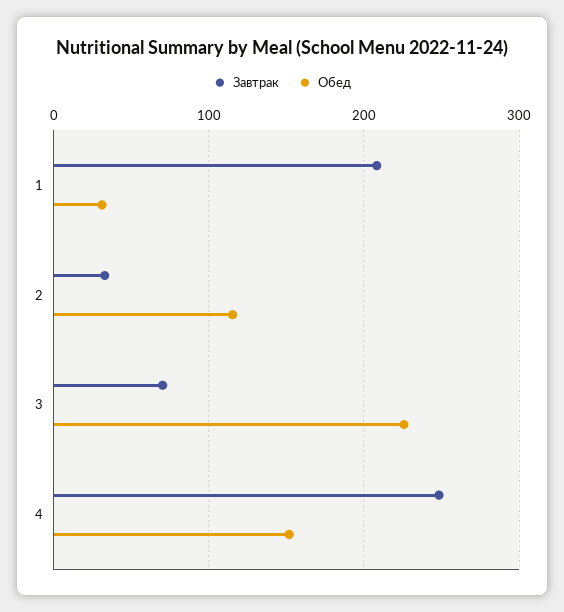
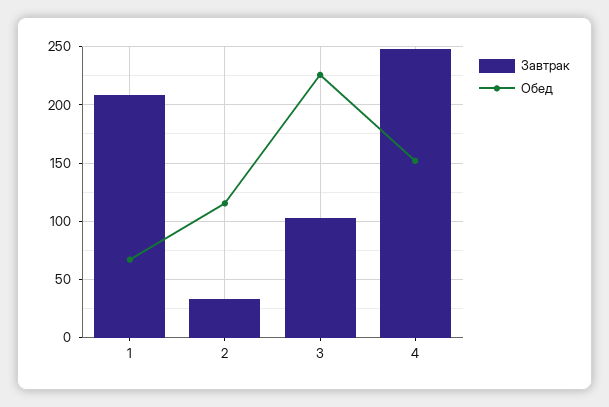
Обед, 1: 30 -> 70
Завтрак, 3: 70 -> 100

